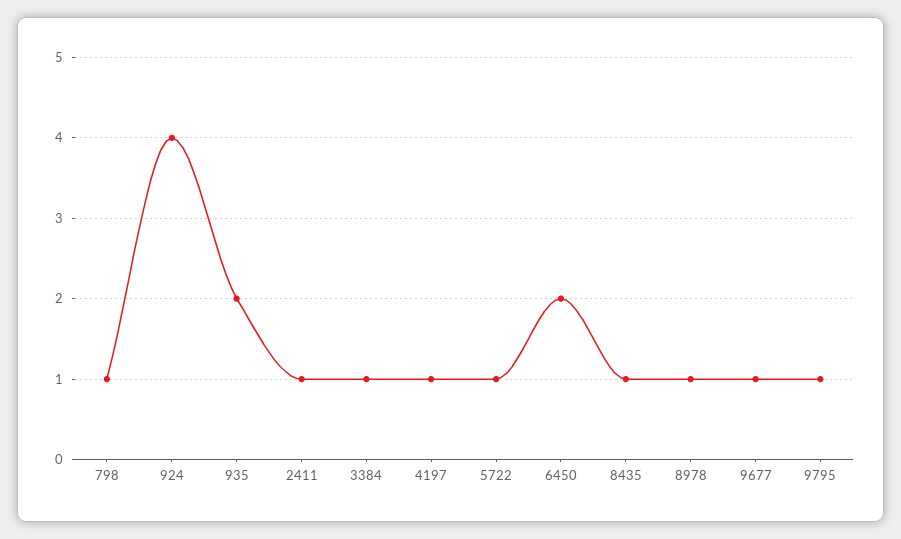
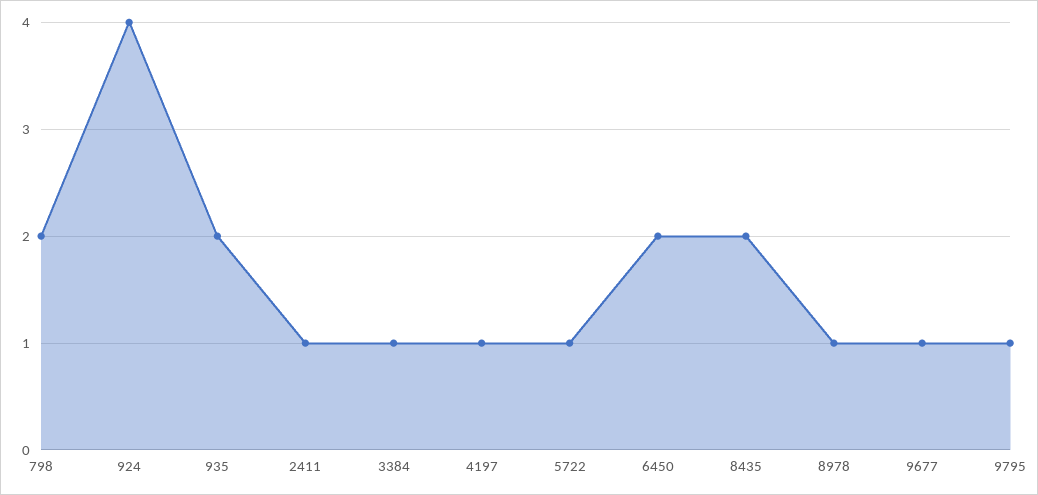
798: 1 -> 2
8435: 1 -> 2

